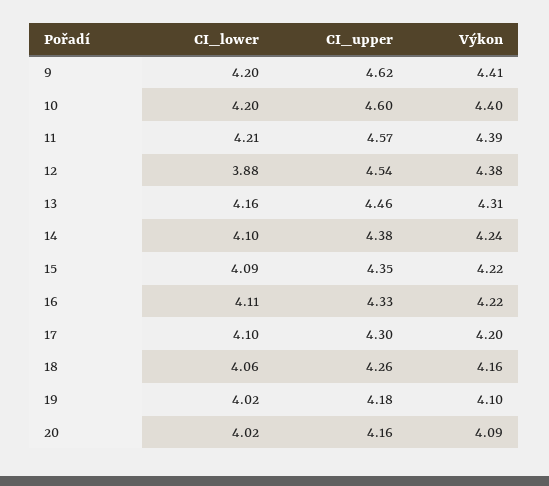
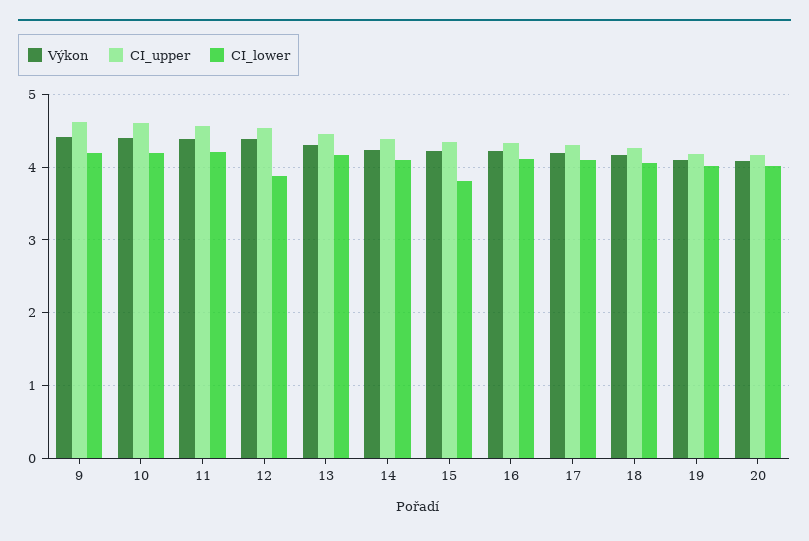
CI_lower, 15: 4.09 -> 3.8

